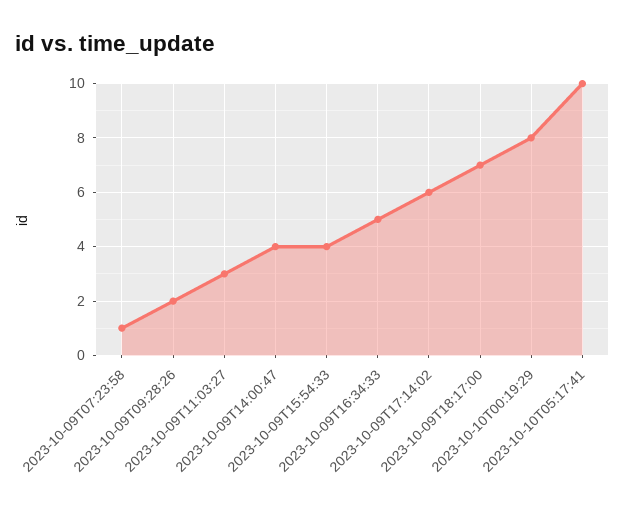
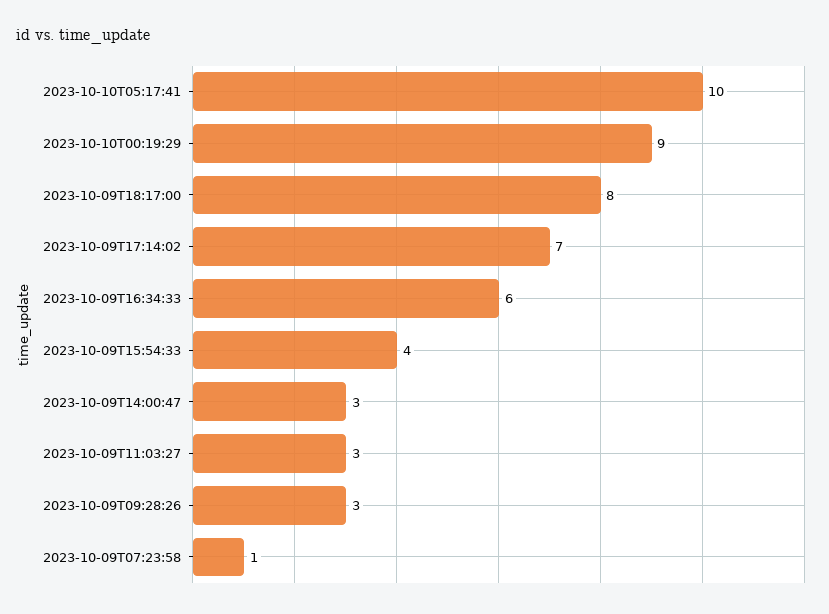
2023-10-09T09:28:26: 2 -> 3
2023-10-09T14:00:47: 4 -> 3
2023-10-09T16:34:33: 5 -> 6
2023-10-09T17:14:02: 6 -> 7
2023-10-09T18:17:00: 7 -> 8
2023-10-10T00:19:29: 8 -> 9

